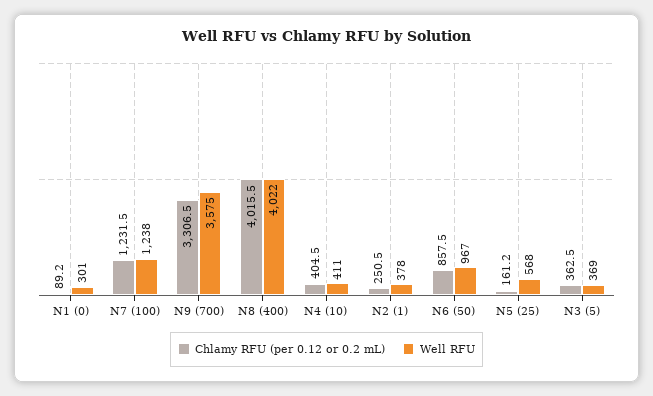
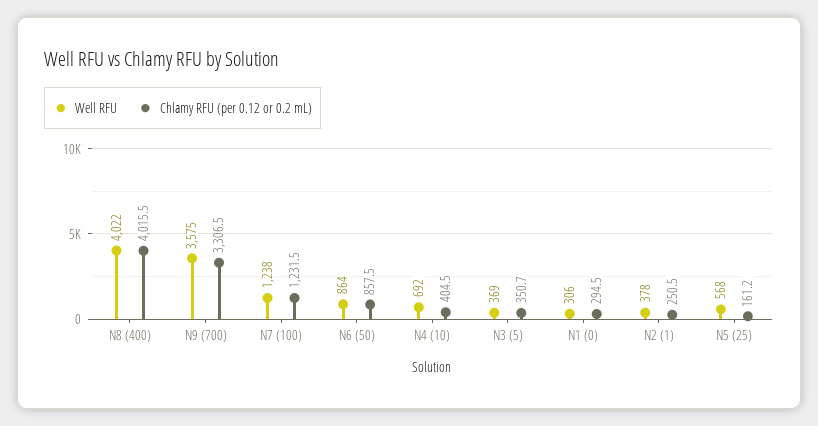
Chlamy RFU (per 0.12 or 0.2 mL), N1 (0): 89.2 -> 294.5
Well RFU, N1 (0): 301 -> 306
Well RFU, N4 (10): 411 -> 692
Well RFU, N6 (50): 967 -> 864
Chlamy RFU (per 0.12 or 0.2 mL), N3 (5): 362.5 -> 350.7

